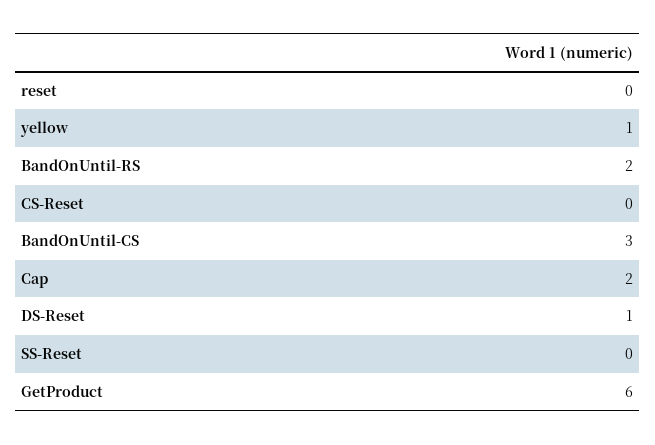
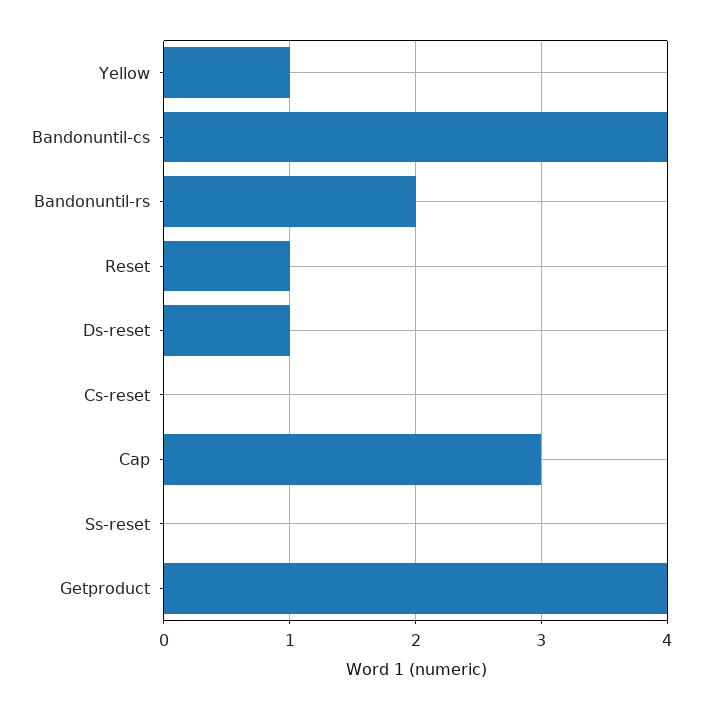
reset: 0 -> 1
BandOnUntil-CS: 3 -> 4
Cap: 2 -> 3
GetProduct: 6 -> 4

